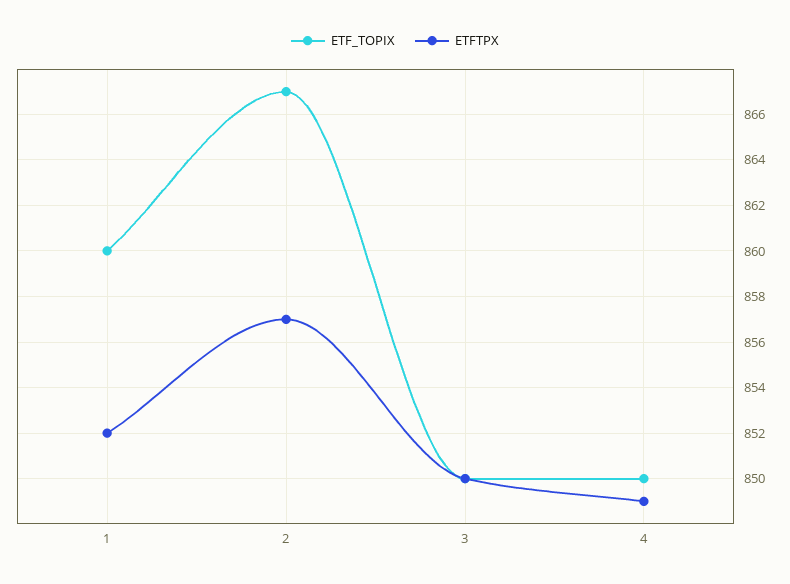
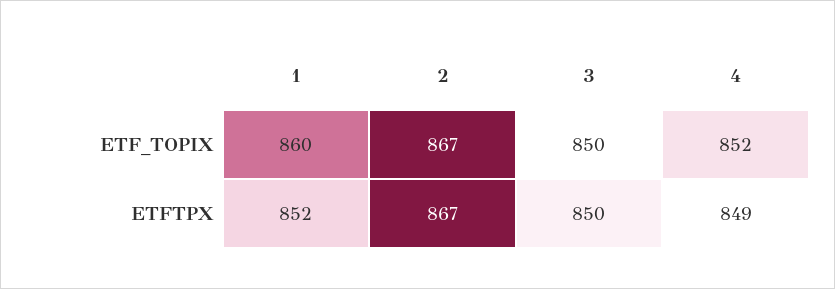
ETFTPX, 2: 857 -> 867
ETF_TOPIX, 4: 850 -> 852

